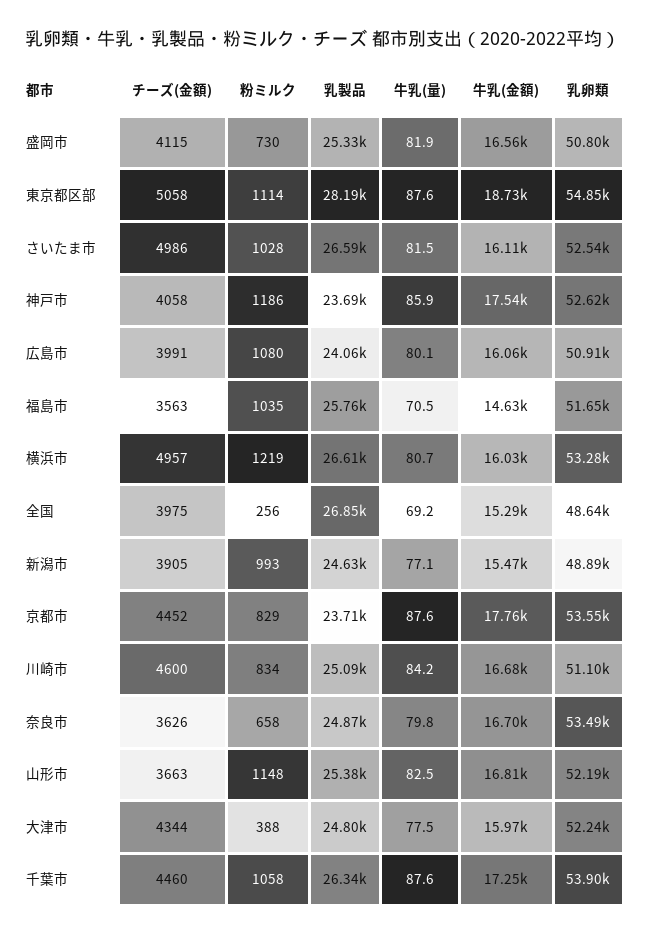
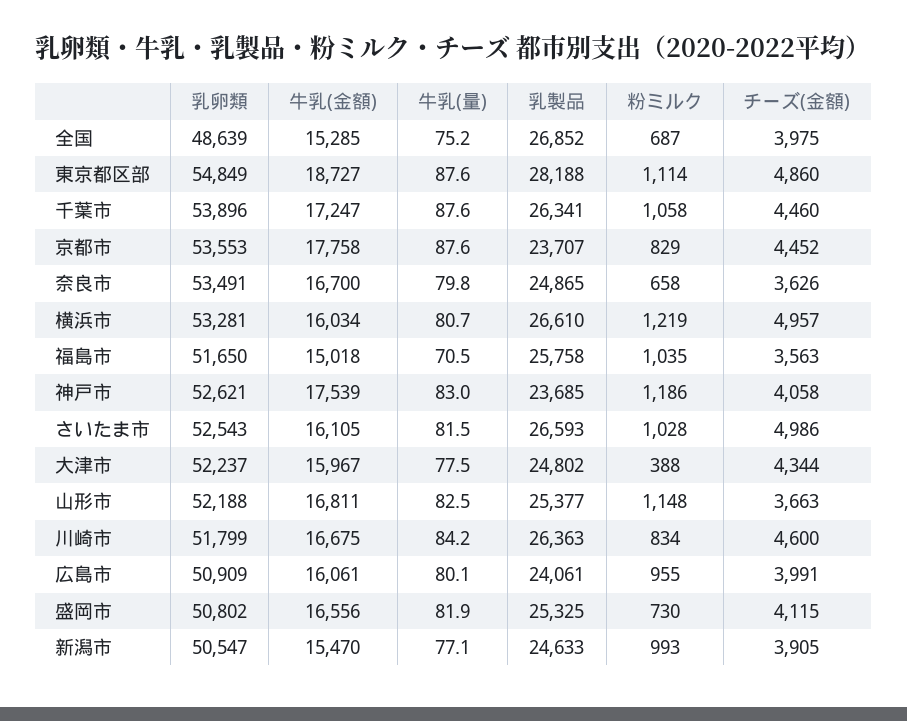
チーズ(金額), 東京都区部: 5058 -> 4860
牛乳(量), 神戸市: 85.9 -> 83
粉ミルク, 広島市: 1080 -> 955
牛乳(金額), 福島市: 14630 -> 15018
粉ミルク, 全国: 256 -> 687
牛乳(量), 全国: 69.2 -> 75.2
乳卵類, 新潟市: 48890 -> 50547
乳製品, 川崎市: 25090 -> 26363
乳卵類, 川崎市: 51100 -> 51799

